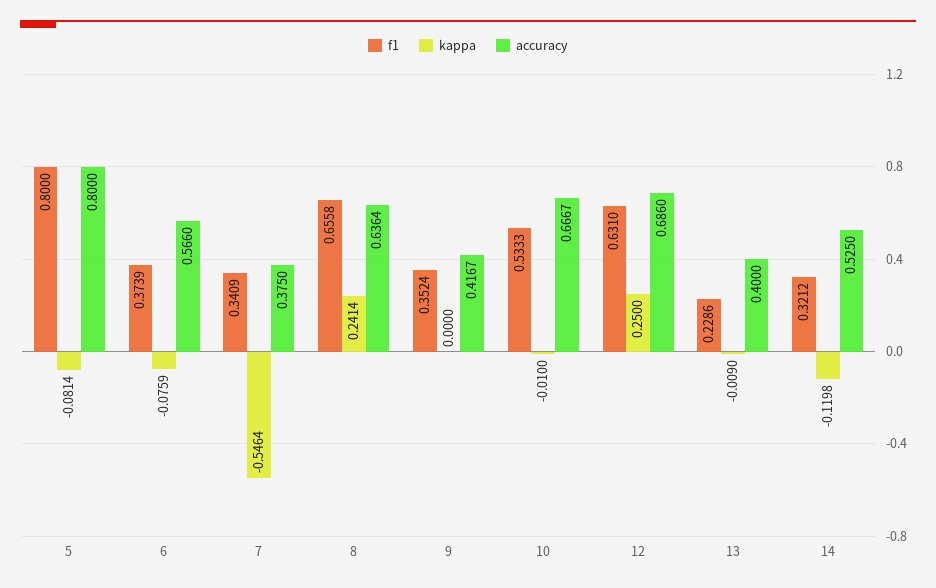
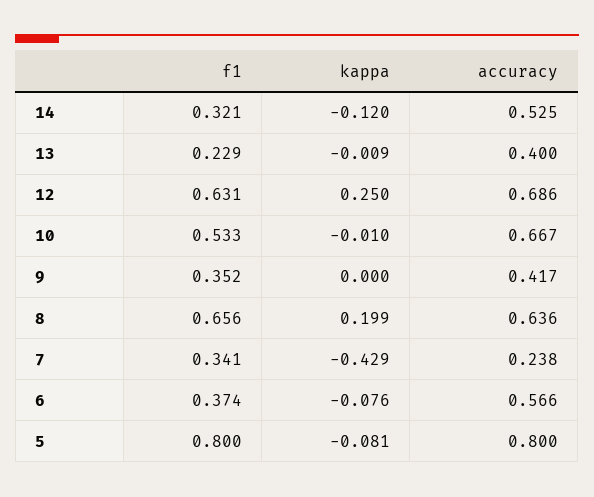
kappa, 7: -0.5464 -> -0.429
accuracy, 7: 0.375 -> 0.238
kappa, 8: 0.2414 -> 0.199

